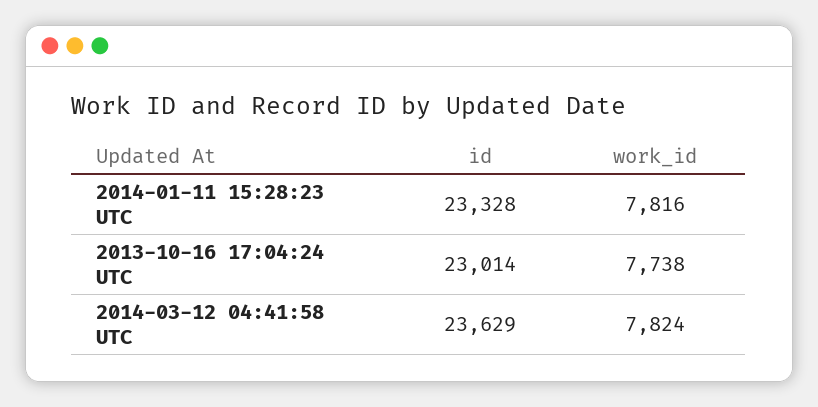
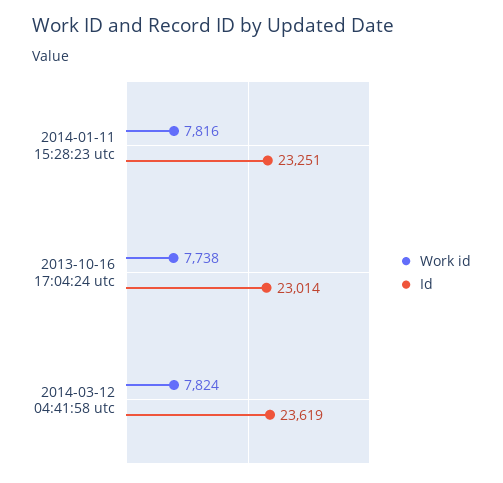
id, 2014-01-11 15:28:23 UTC: 23328 -> 23251
id, 2014-03-12 04:41:58 UTC: 23629 -> 23619

